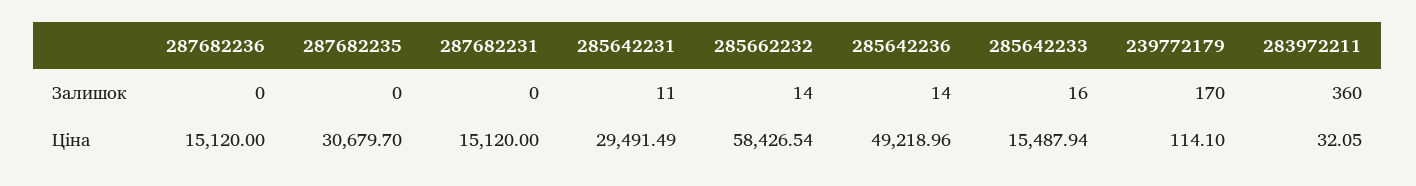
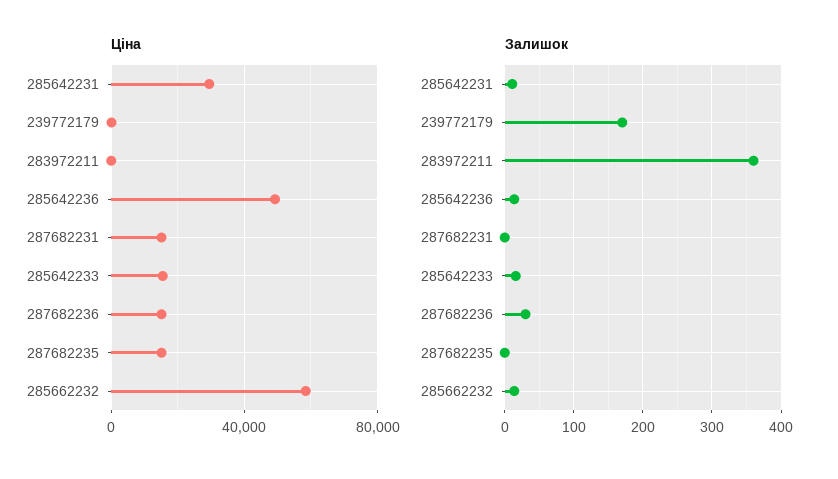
Залишок, 287682236: 0 -> 30
Ціна, 287682235: 30679.7 -> 15000

